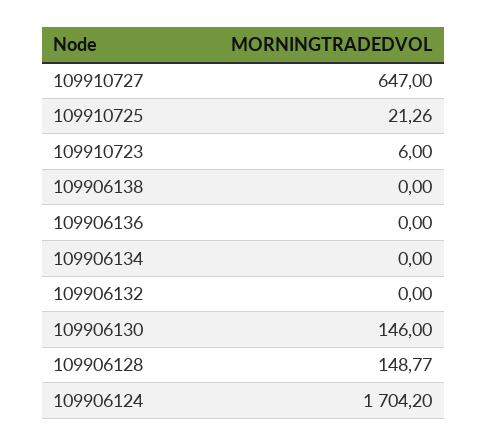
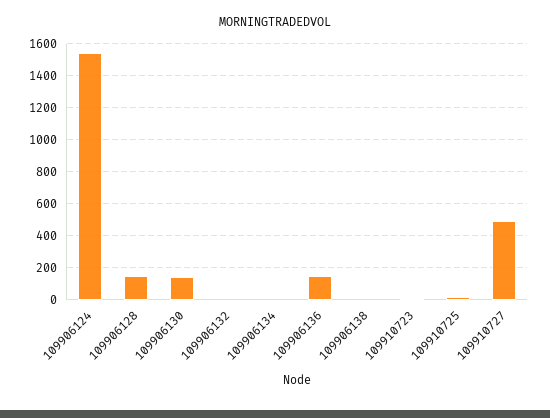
109910727: 647 -> 500
109906136: 0 -> 150
109906124: 1704.2 -> 1550

